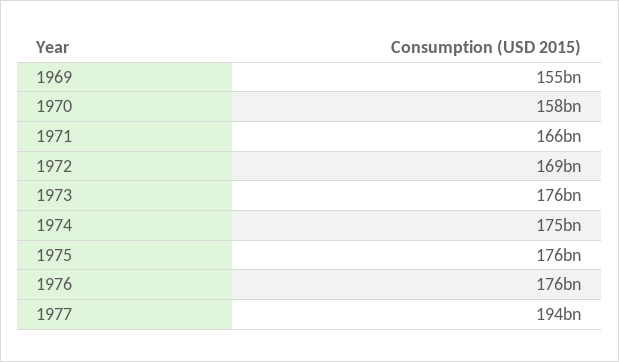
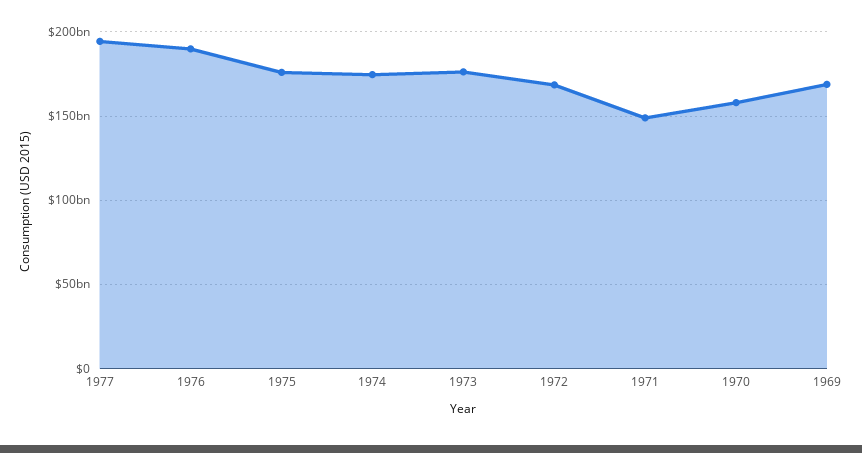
1969: 155000000000 -> 170000000000
1971: 166000000000 -> 150000000000
1976: 176000000000 -> 190000000000

